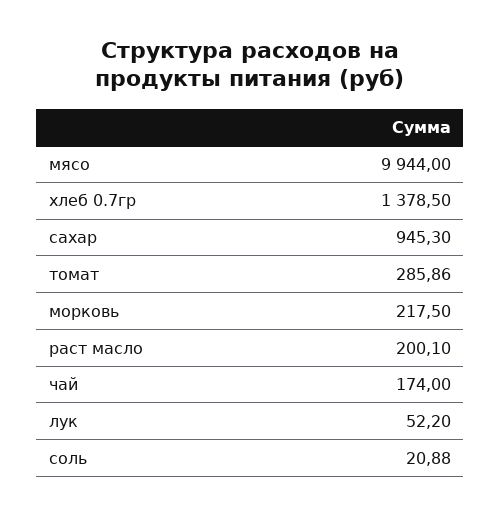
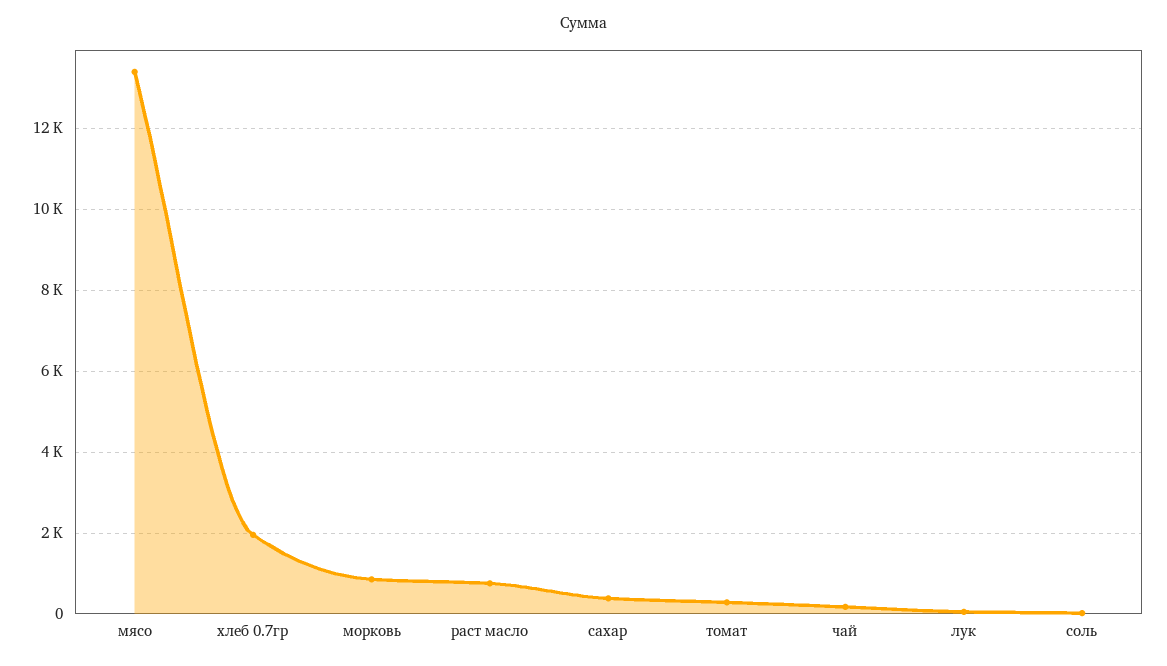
мясо: 9944 -> 13400
хлеб 0.7гр: 1378.5 -> 2000
сахар: 945.3 -> 400
морковь: 217.5 -> 800
раст масло: 200.1 -> 800

